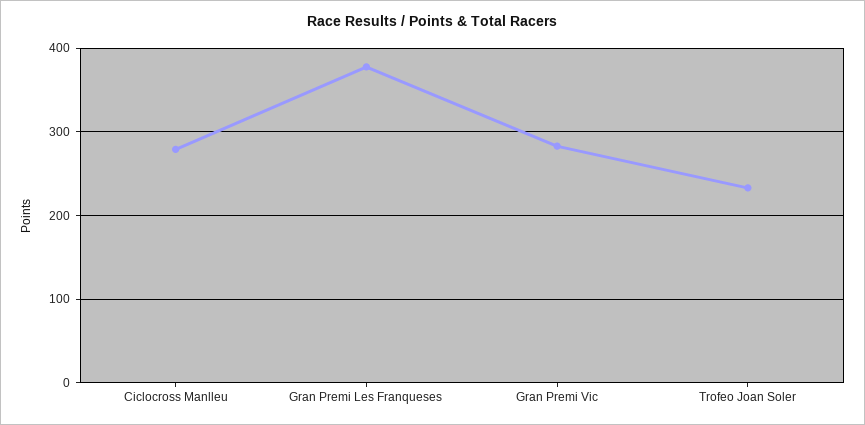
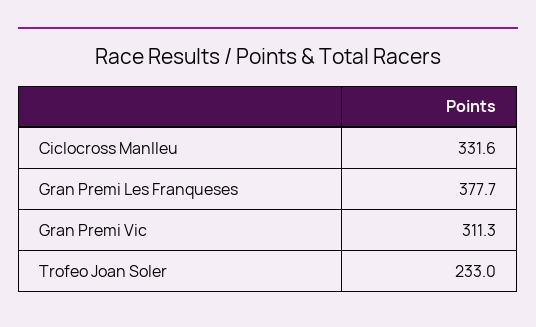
Ciclocross Manlleu: 280 -> 331.6
Gran Premi Vic: 280 -> 311.3

